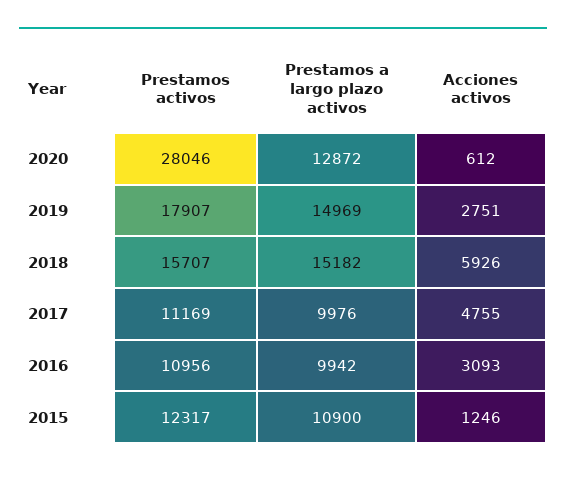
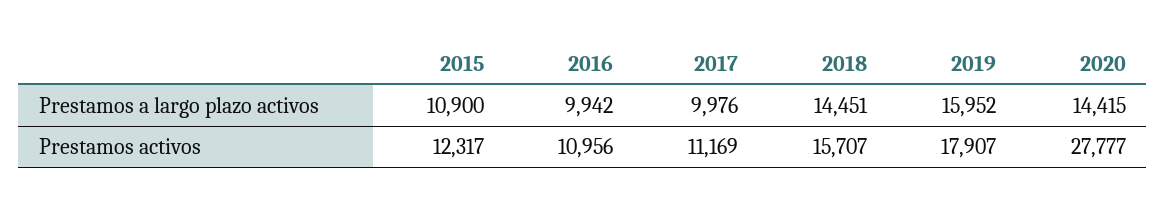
Prestamos activos, 2020: 28046 -> 27777
Prestamos a largo plazo activos, 2020: 12872 -> 14415
Acciones activos, 2020: 612 -> none
Prestamos a largo plazo activos, 2019: 14969 -> 15952
Acciones activos, 2019: 2751 -> none
Prestamos a largo plazo activos, 2018: 15182 -> 14451
Acciones activos, 2018: 5926 -> none
Acciones activos, 2017: 4755 -> none
Acciones activos, 2016: 3093 -> none
Acciones activos, 2015: 1246 -> none

